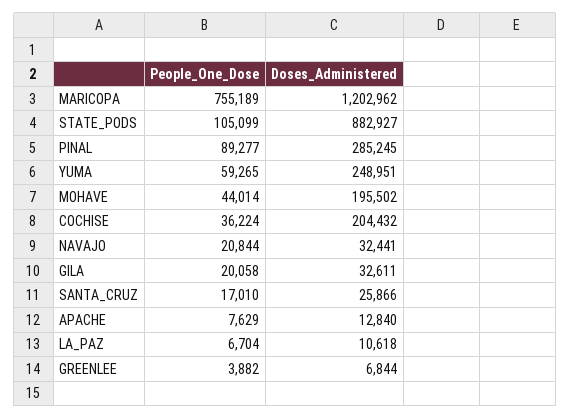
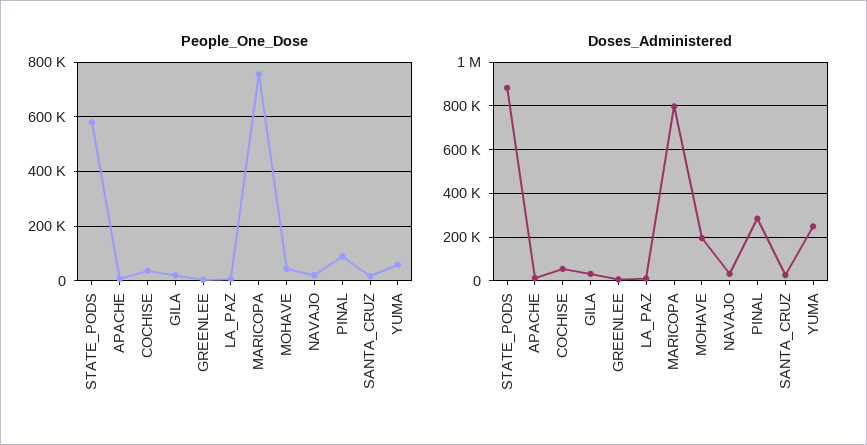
Doses_Administered, MARICOPA: 1202962 -> 800000
People_One_Dose, STATE_PODS: 105099 -> 575000
Doses_Administered, COCHISE: 204432 -> 50000

